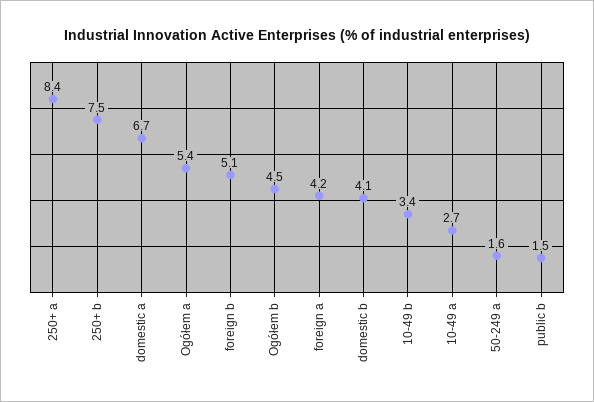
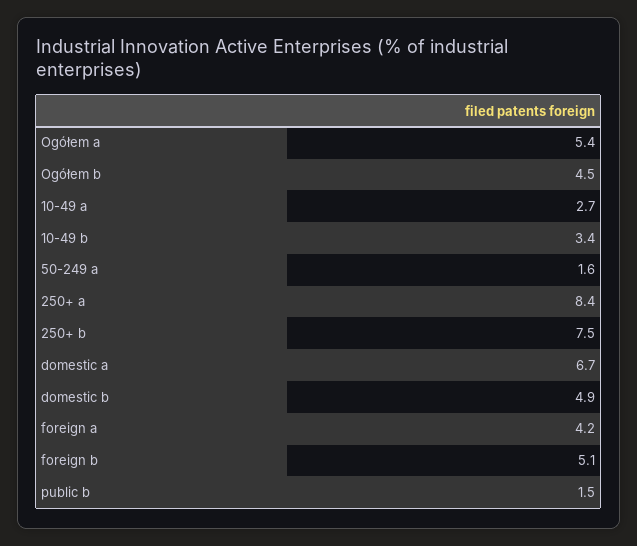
domestic b: 4.1 -> 4.9

